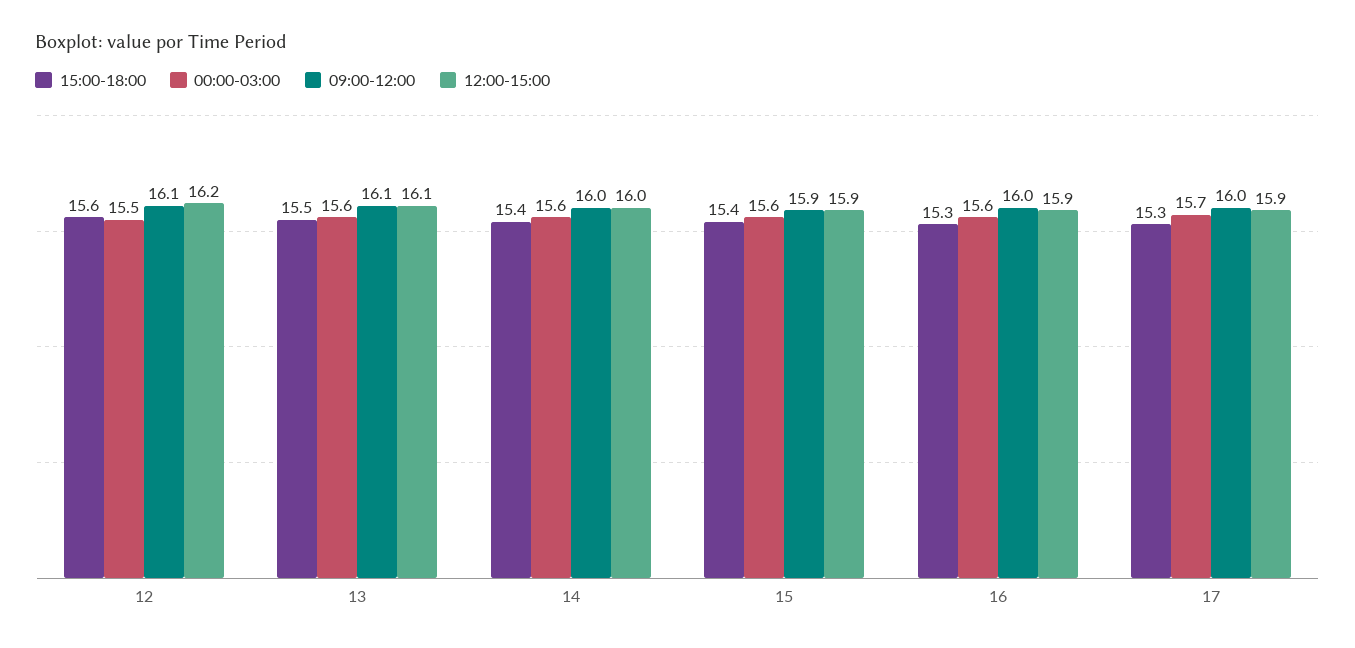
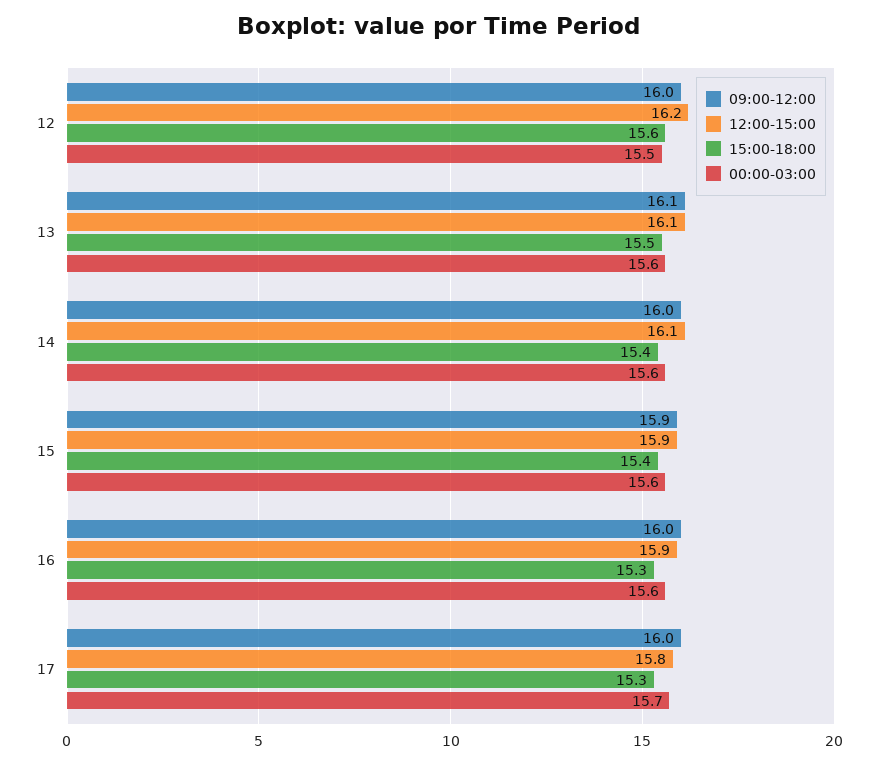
09:00-12:00, 12: 16.1 -> 16
12:00-15:00, 14: 16 -> 16.1
12:00-15:00, 17: 15.9 -> 15.8

